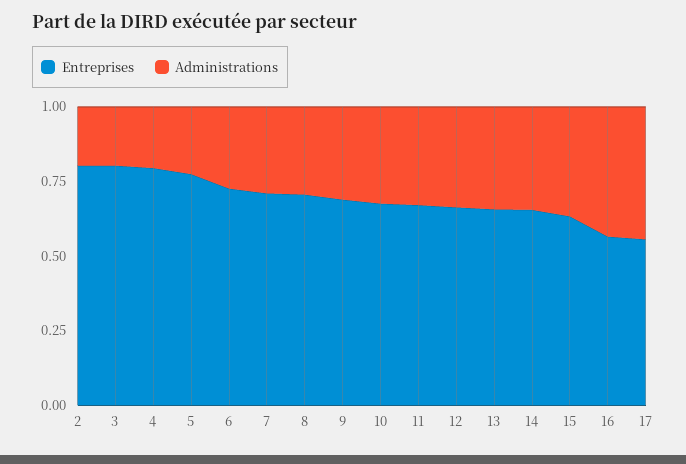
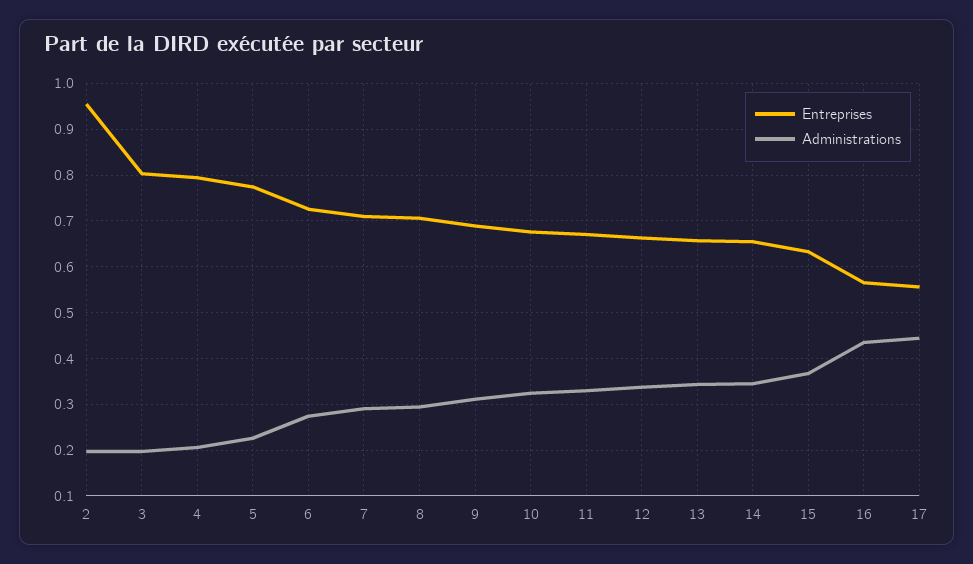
Entreprises, 2: 0.8 -> 0.96

